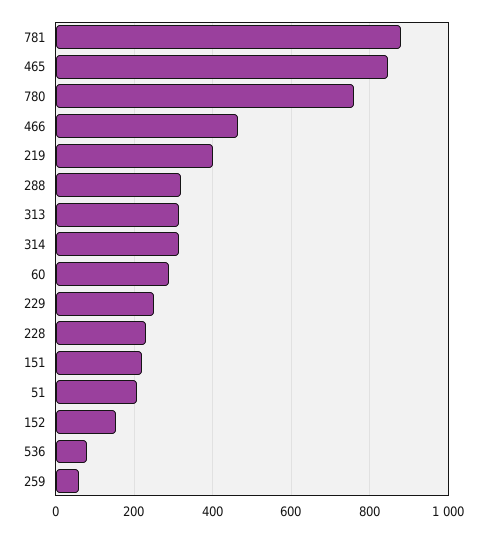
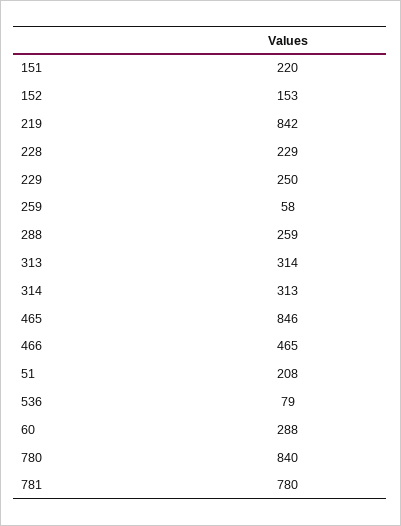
781: 880 -> 780
780: 760 -> 840
219: 400 -> 842
288: 320 -> 259

